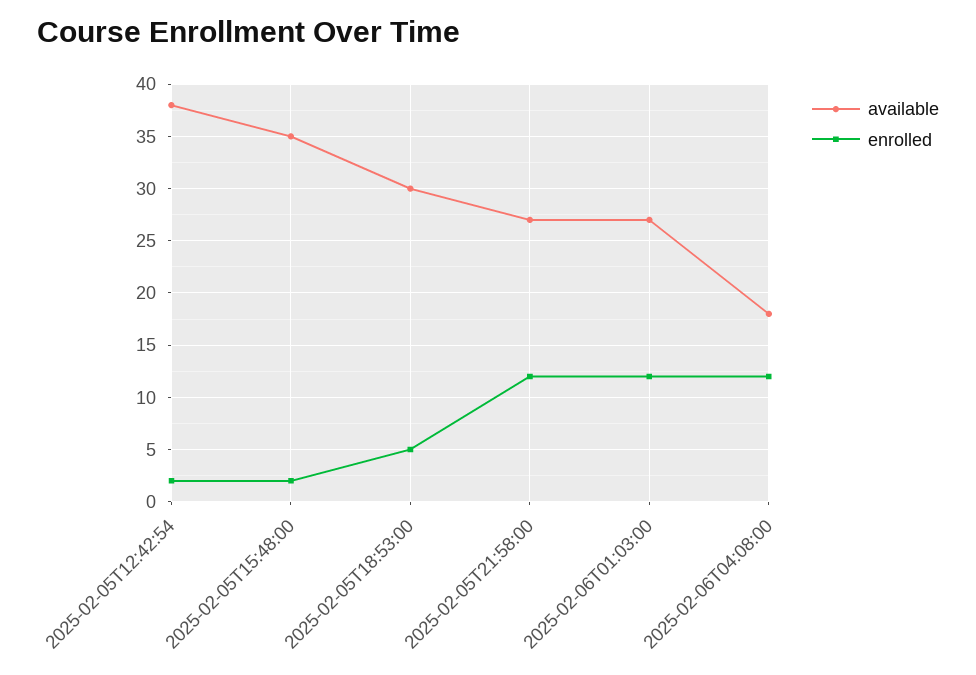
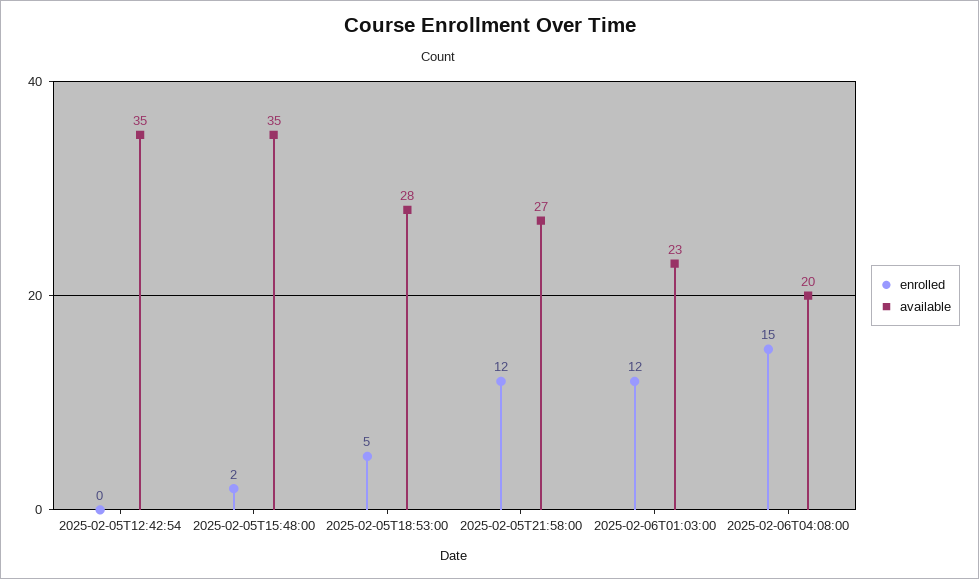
available, 2025-02-05T12:42:54: 38 -> 35
enrolled, 2025-02-05T12:42:54: 2 -> 0
available, 2025-02-05T18:53:00: 30 -> 28
available, 2025-02-06T01:03:00: 27 -> 23
available, 2025-02-06T04:08:00: 18 -> 20
enrolled, 2025-02-06T04:08:00: 12 -> 15

